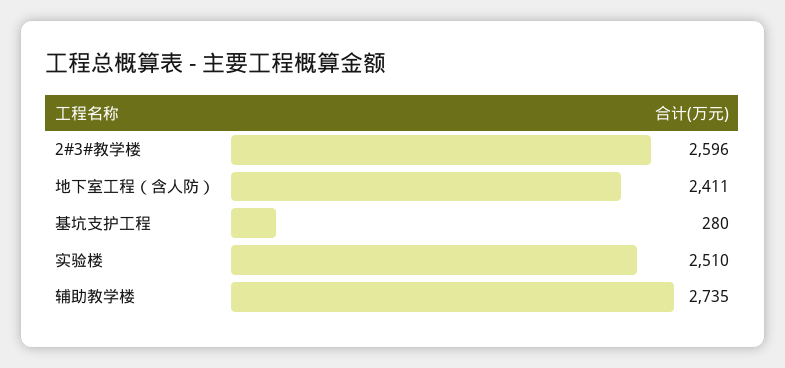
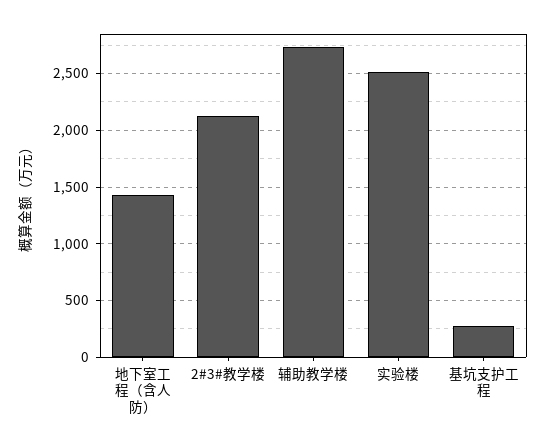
2#3#教学楼: 2596 -> 2100
地下室工程（含人防）: 2411 -> 1400

